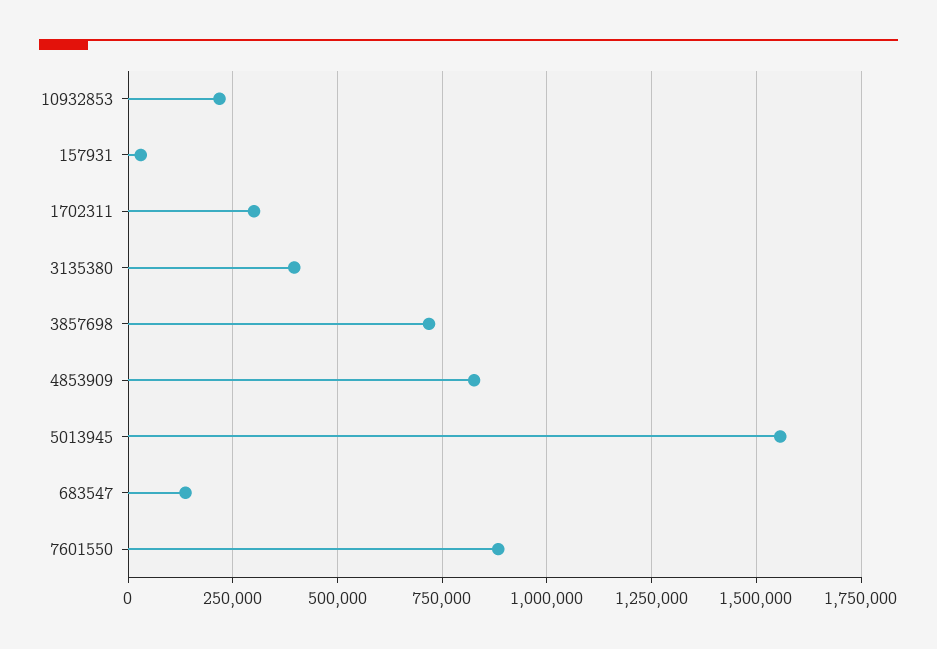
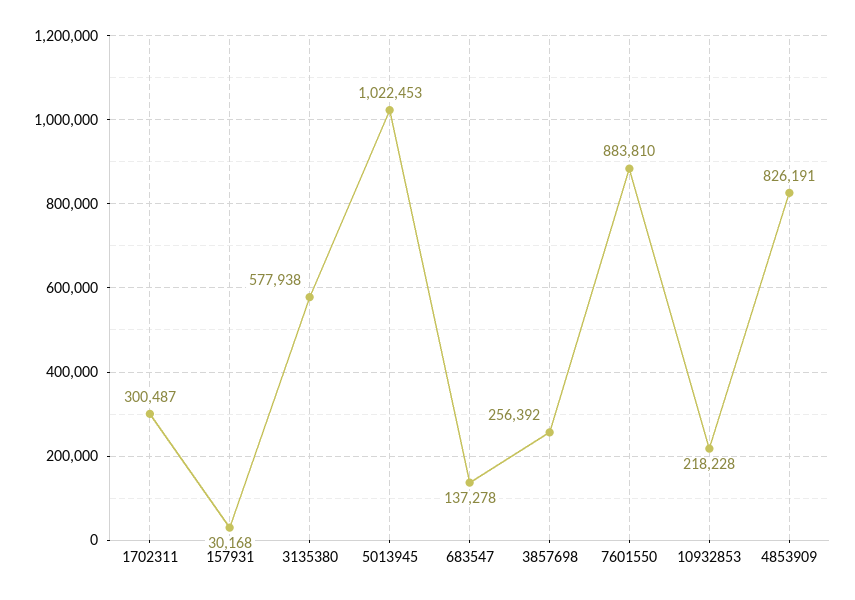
3135380: 400000 -> 577938
3857698: 725000 -> 256392
5013945: 1550000 -> 1022453

